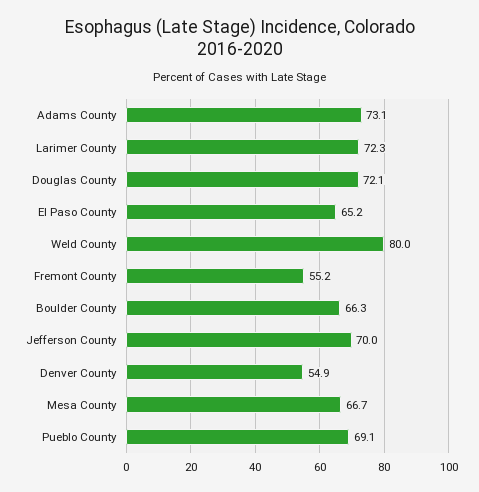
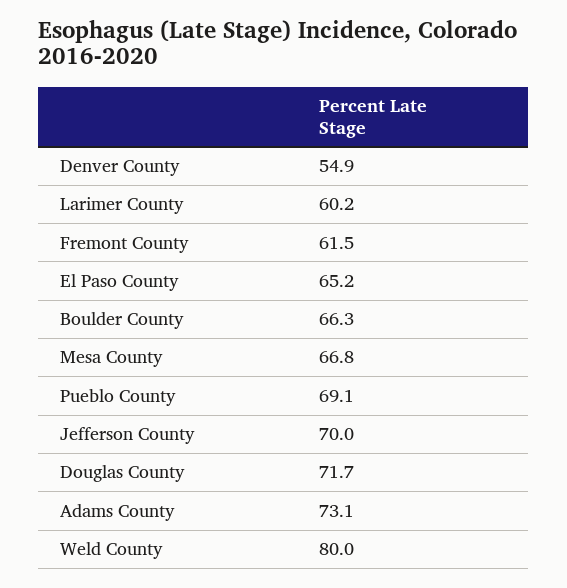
Larimer County: 72.3 -> 60.2
Douglas County: 72.1 -> 71.7
Fremont County: 55.2 -> 61.5
Mesa County: 66.7 -> 66.8

